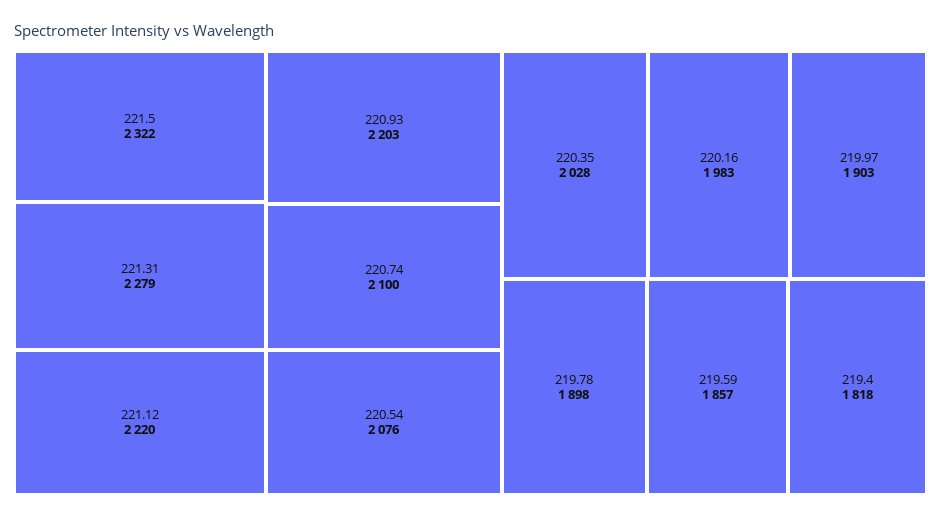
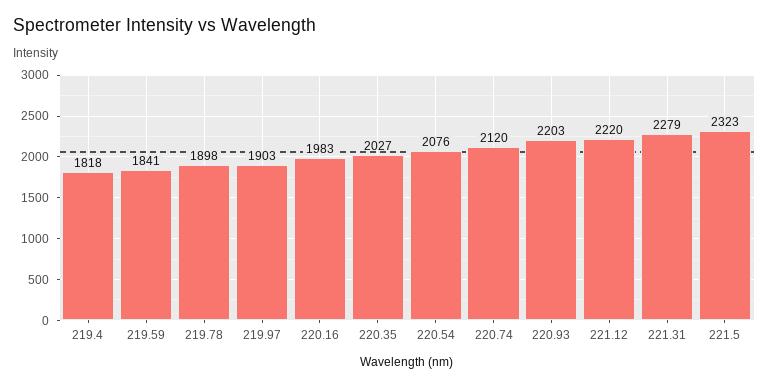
221.5: 2322 -> 2323
220.74: 2100 -> 2120
220.35: 2028 -> 2027
219.59: 1857 -> 1841

